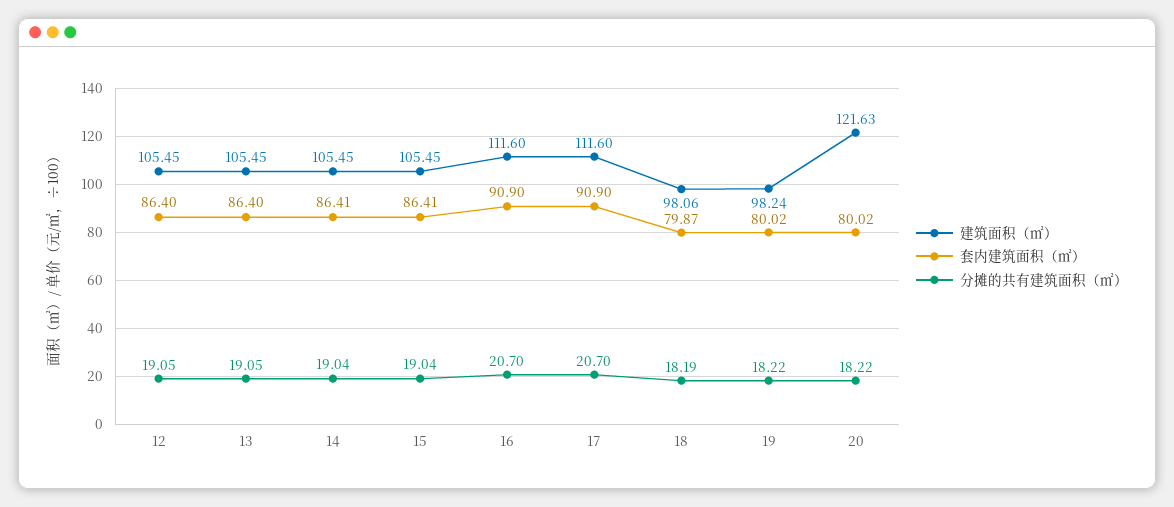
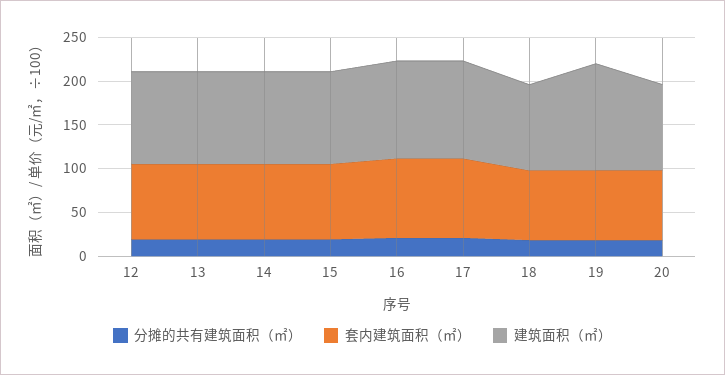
建筑面积（㎡）, 19: 98.24 -> 120
建筑面积（㎡）, 20: 121.63 -> 100

